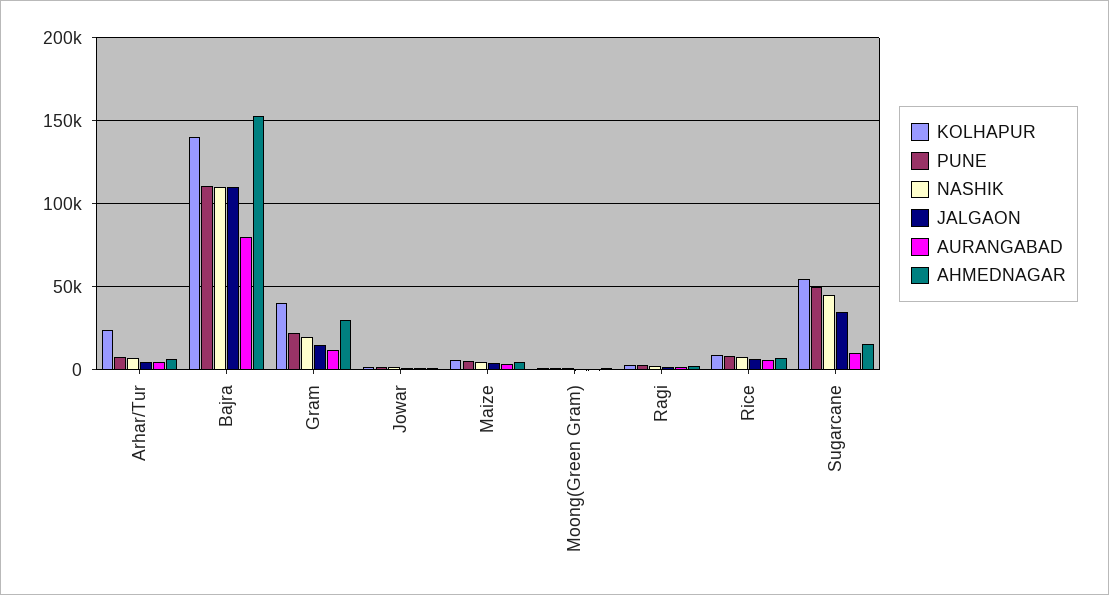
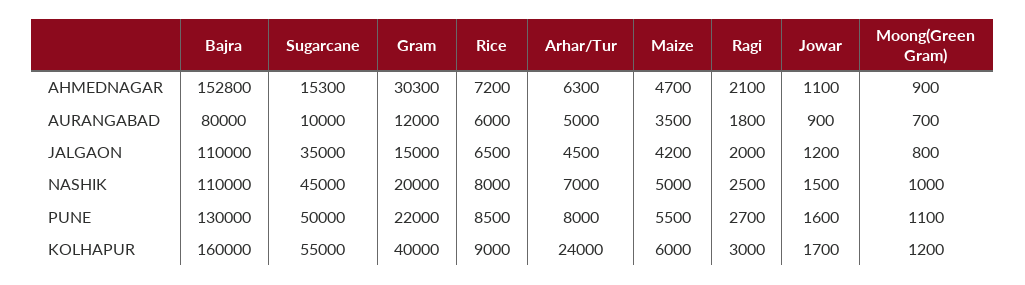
KOLHAPUR, Bajra: 140000 -> 160000
PUNE, Bajra: 110000 -> 130000

